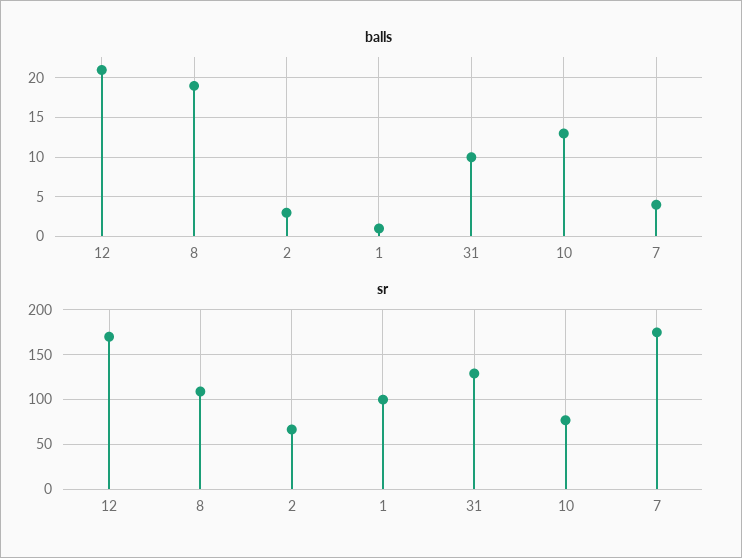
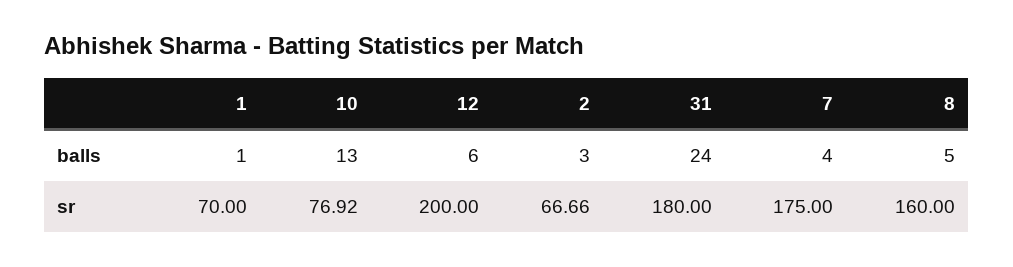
balls, 12: 21 -> 6
balls, 8: 19 -> 5
balls, 31: 10 -> 24
sr, 12: 170 -> 200
sr, 8: 110 -> 160
sr, 1: 100 -> 70
sr, 31: 130 -> 180

